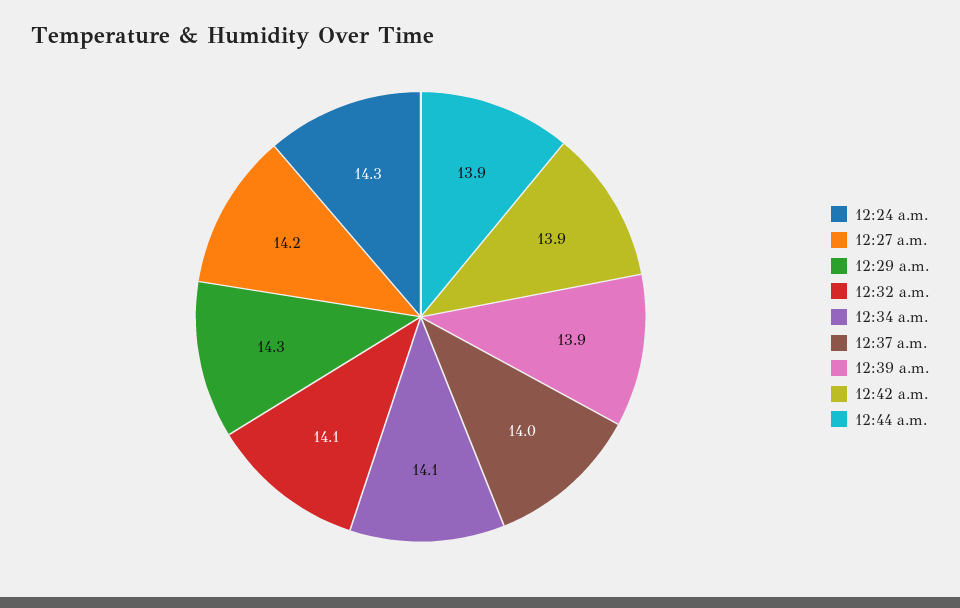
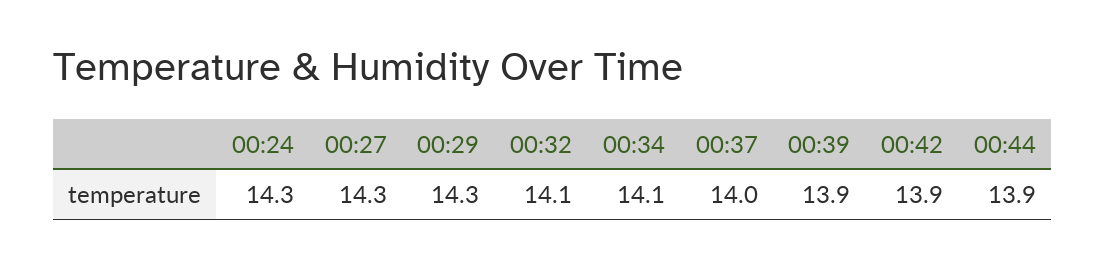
12:27 a.m.: 14.2 -> 14.3

